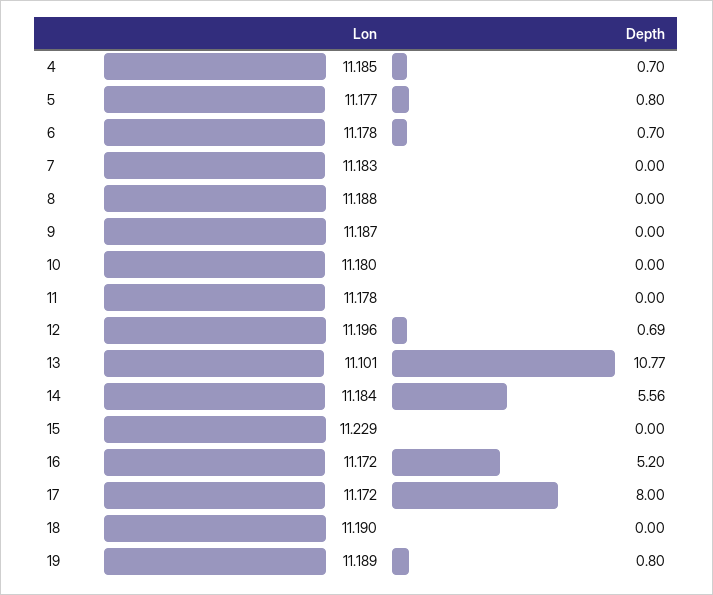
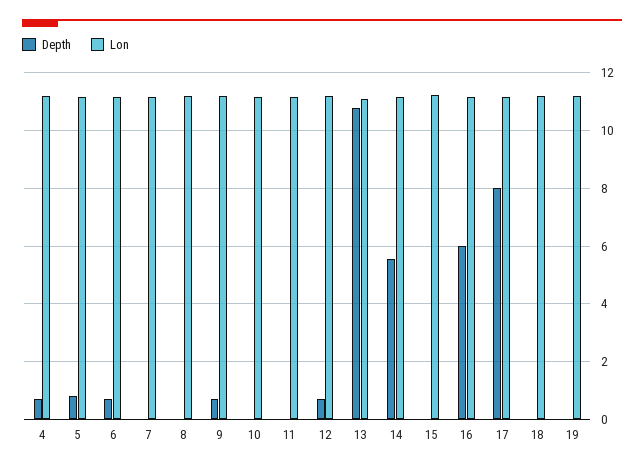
Depth, 9: 0 -> 0.75
Depth, 16: 5.2 -> 6
Depth, 19: 0.8 -> 0

